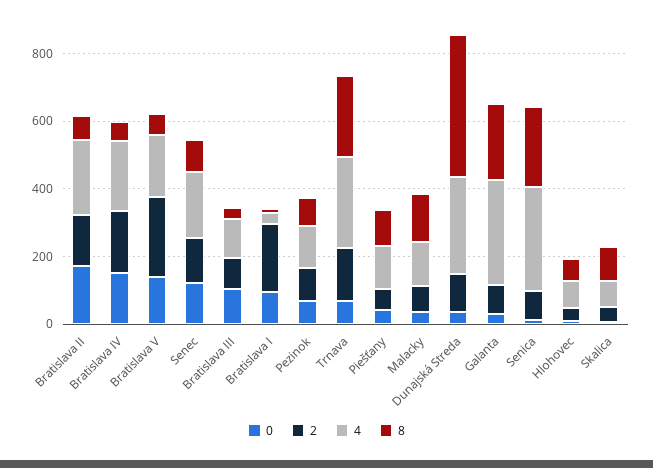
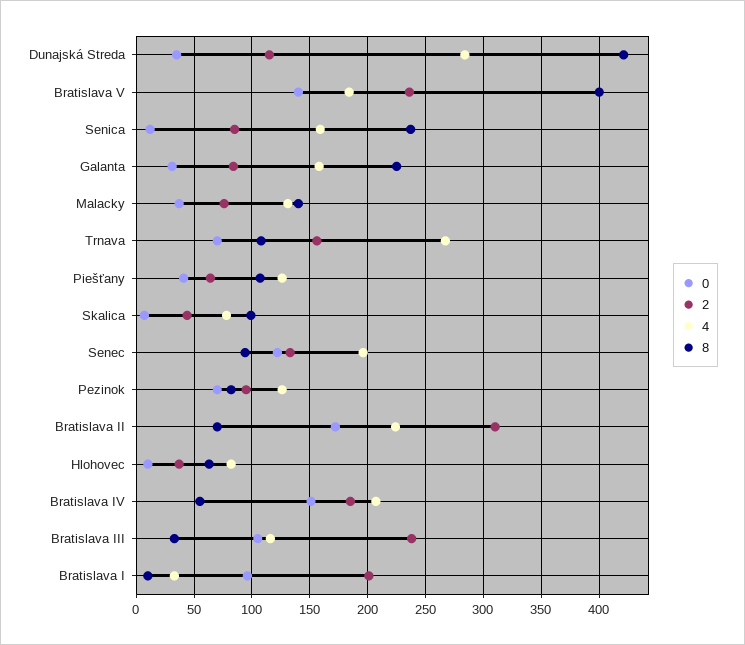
2, Bratislava II: 150 -> 310
8, Bratislava V: 50 -> 400
2, Bratislava III: 100 -> 240
8, Trnava: 250 -> 110
4, Galanta: 300 -> 160
4, Senica: 300 -> 160

